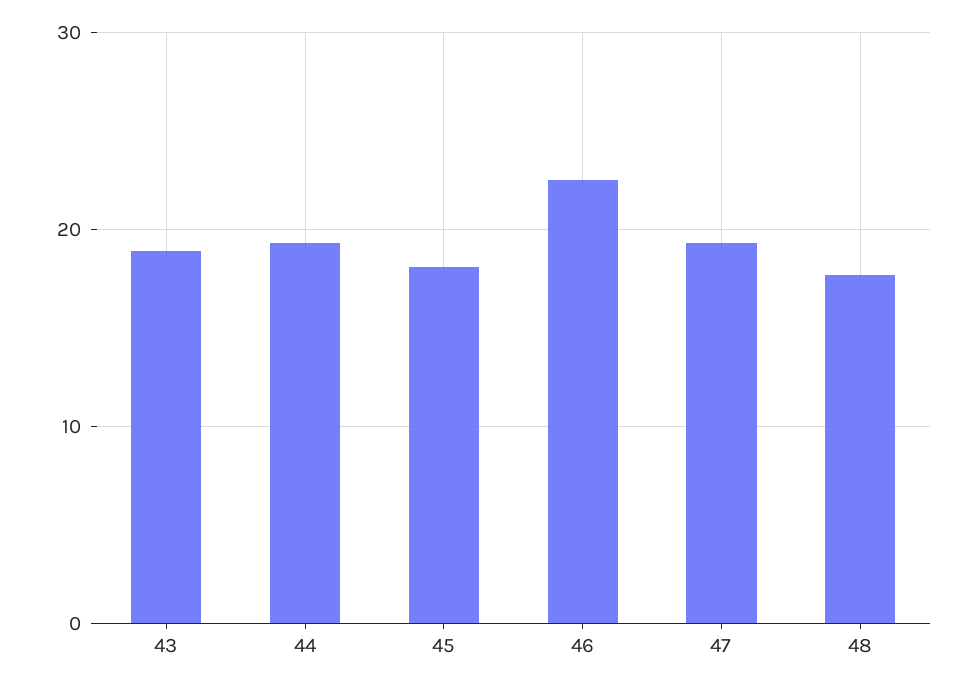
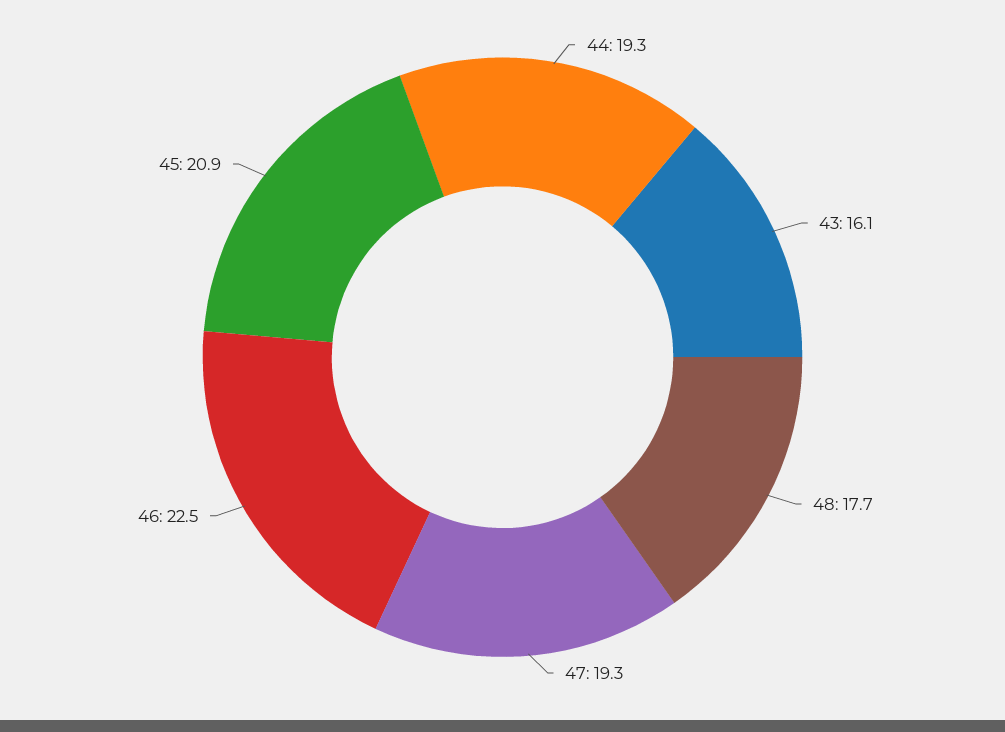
43: 19 -> 16.1
45: 18 -> 20.9

